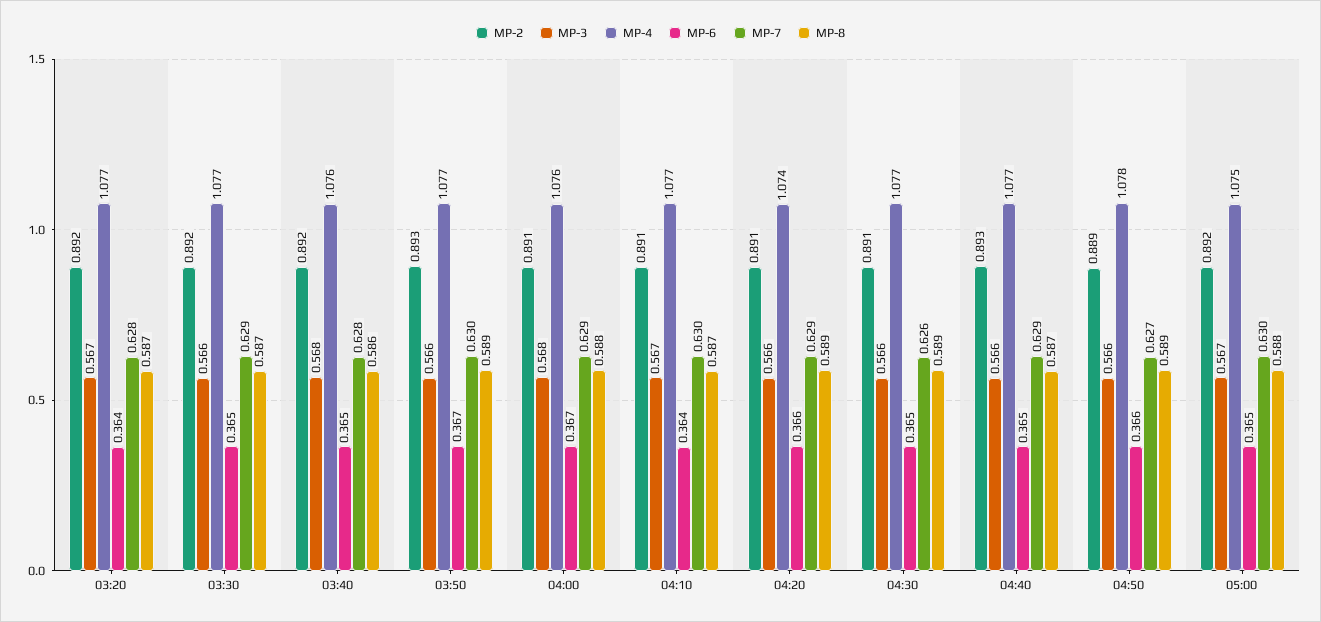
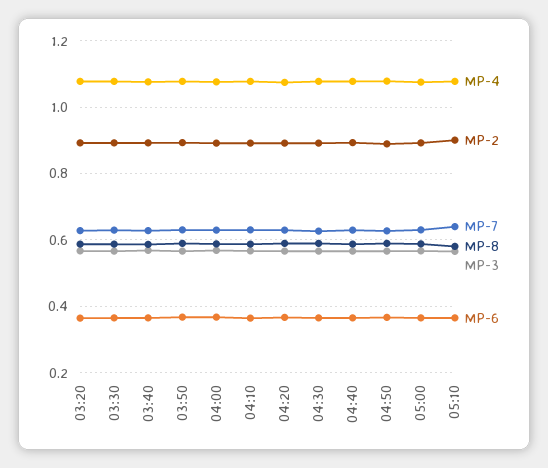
MP-4, 05:10: none -> 1.08
MP-2, 05:10: none -> 0.9
MP-7, 05:10: none -> 0.64
MP-8, 05:10: none -> 0.58
MP-3, 05:10: none -> 0.56
MP-6, 05:10: none -> 0.36

